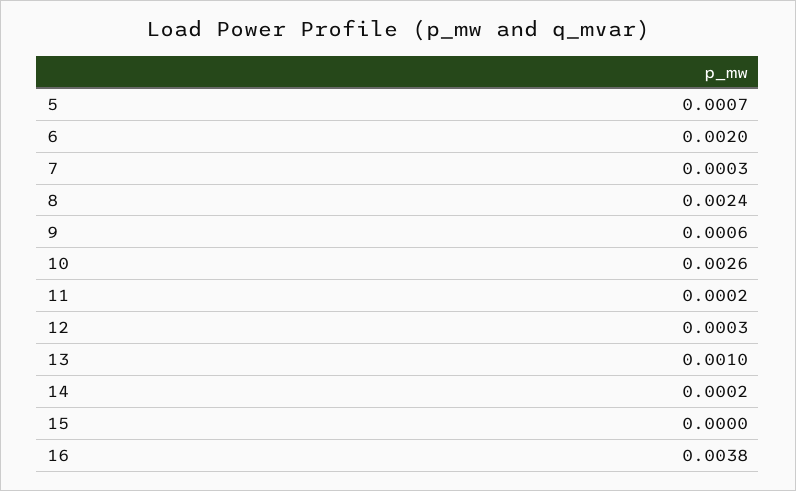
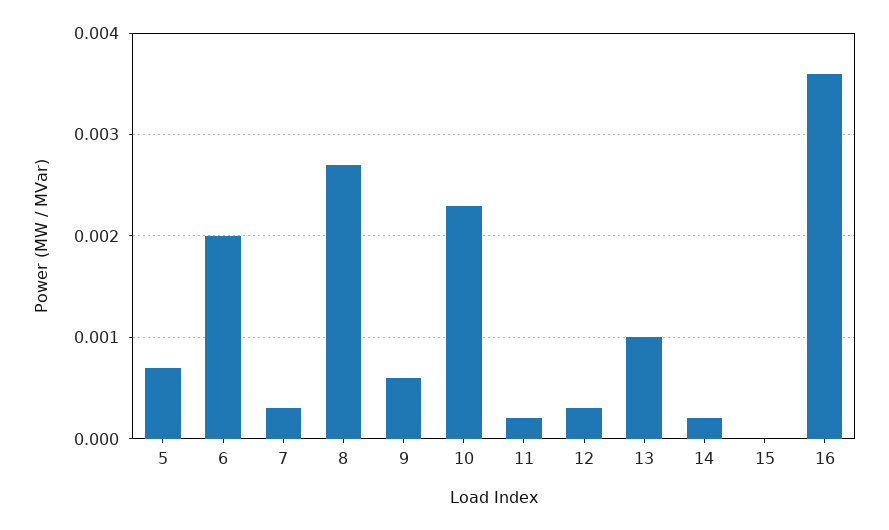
8: 0.0024 -> 0.0027
10: 0.0026 -> 0.0023
16: 0.0038 -> 0.0036

